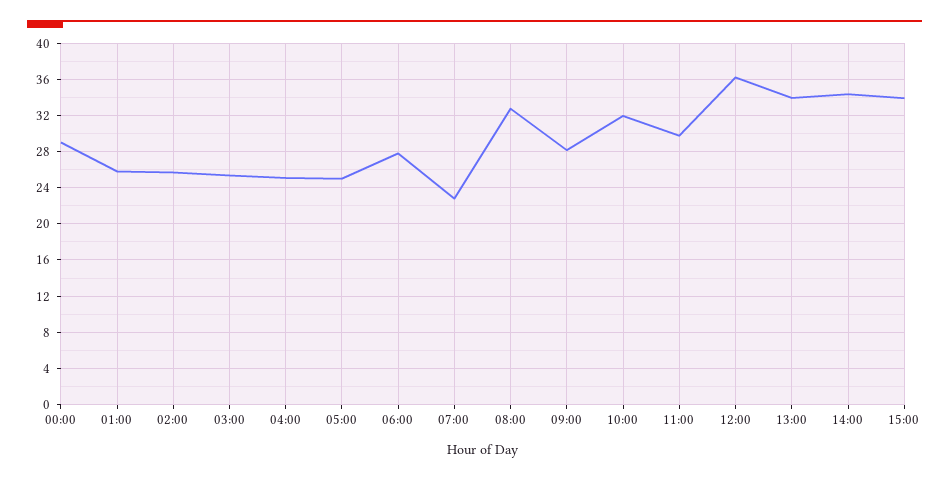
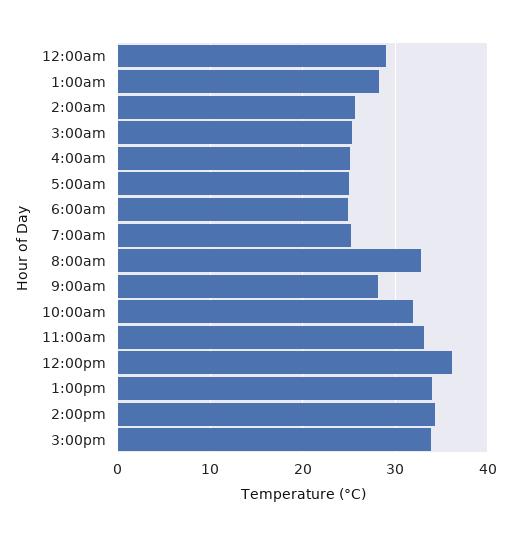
01:00: 26 -> 28
06:00: 28 -> 25
07:00: 23 -> 25
11:00: 30 -> 33

